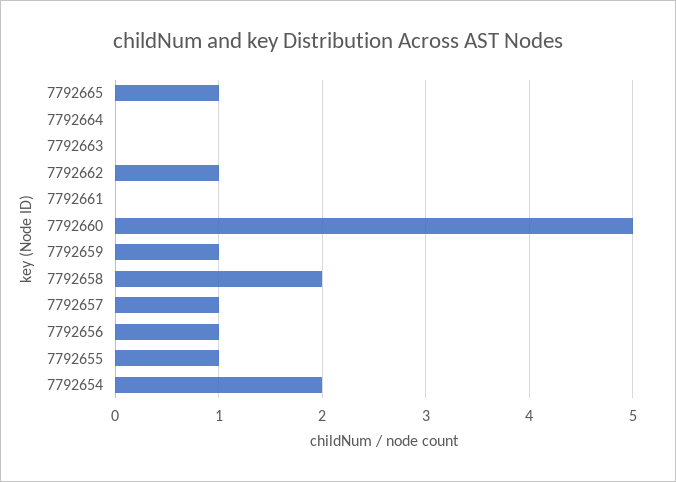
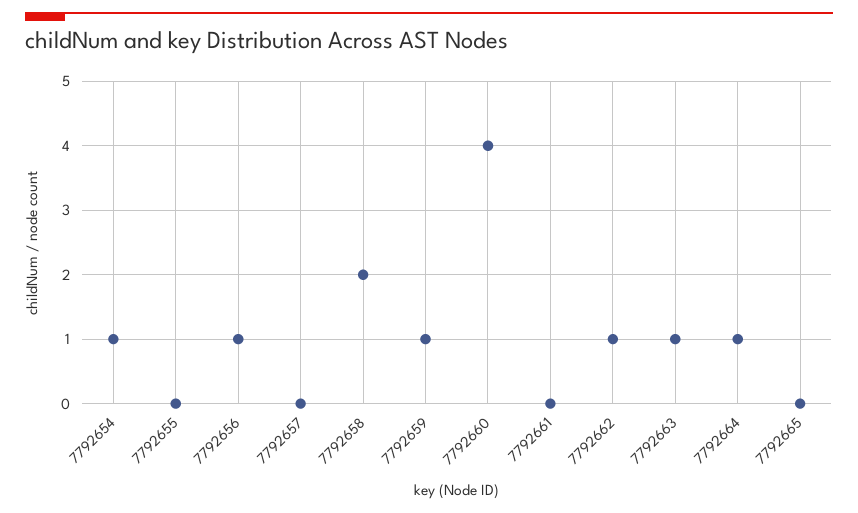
7792665: 1 -> 0
7792664: 0 -> 1
7792663: 0 -> 1
7792660: 5 -> 4
7792657: 1 -> 0
7792655: 1 -> 0
7792654: 2 -> 1

